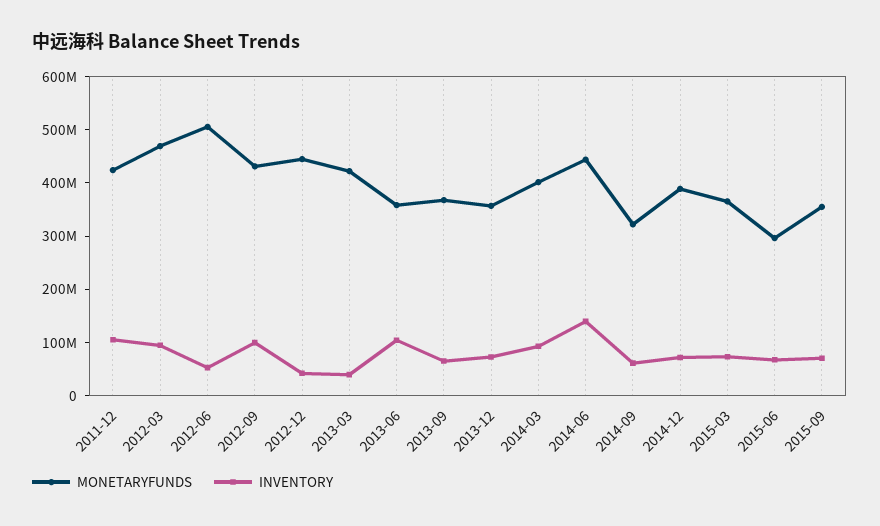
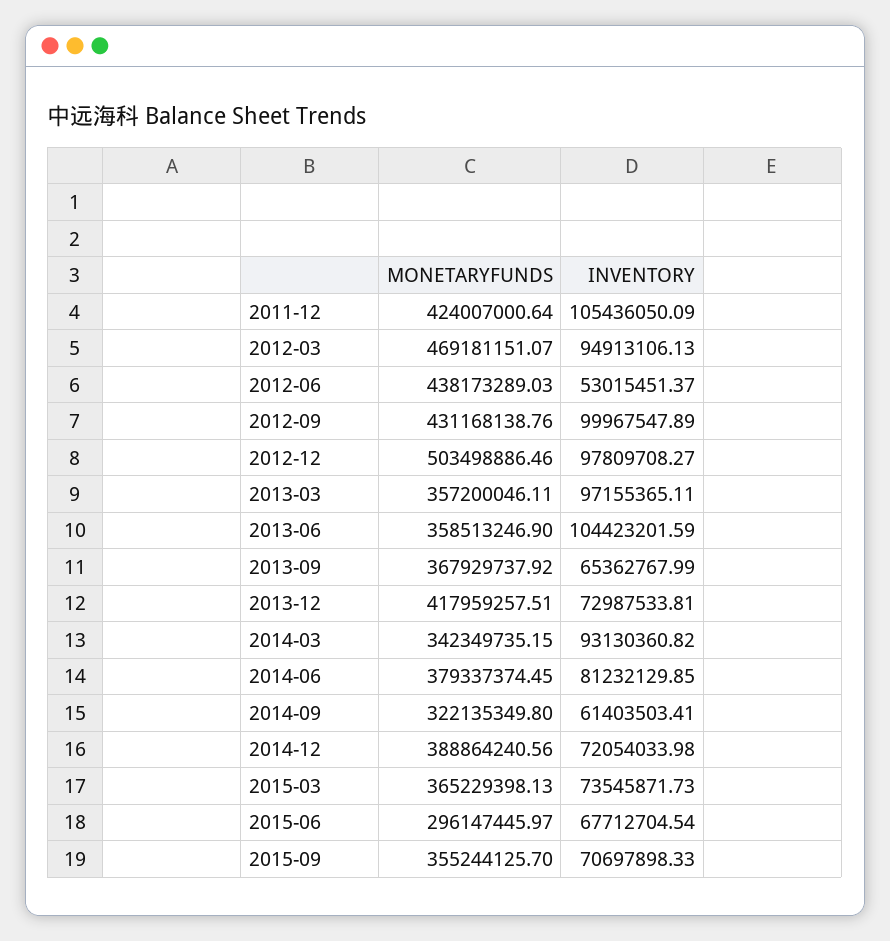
MONETARYFUNDS, 2012-06: 500000000 -> 438173289.03
MONETARYFUNDS, 2012-12: 440000000 -> 503498886.46
INVENTORY, 2012-12: 40000000 -> 97809708.27
MONETARYFUNDS, 2013-03: 420000000 -> 357200046.11
INVENTORY, 2013-03: 40000000 -> 97155365.11
MONETARYFUNDS, 2013-12: 360000000 -> 417959257.51
MONETARYFUNDS, 2014-03: 400000000 -> 342349735.15
MONETARYFUNDS, 2014-06: 440000000 -> 379337374.45
INVENTORY, 2014-06: 140000000 -> 81232129.85

